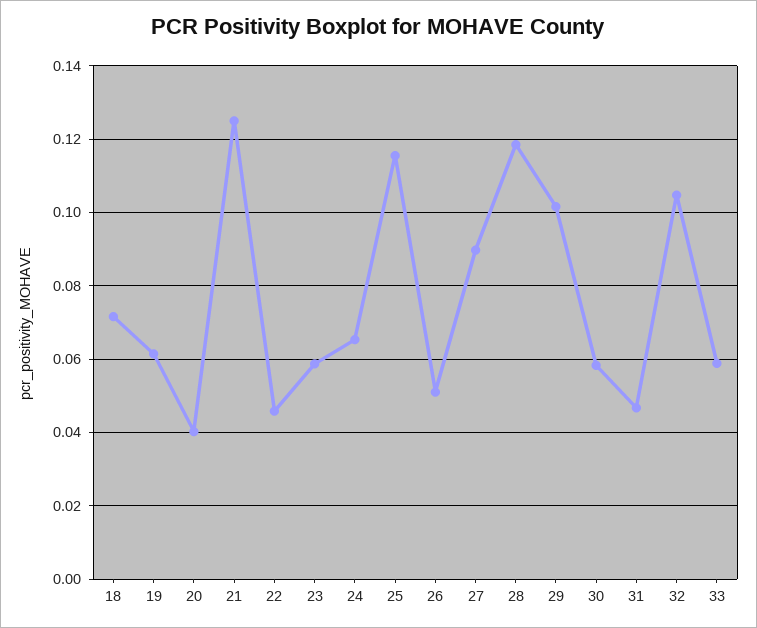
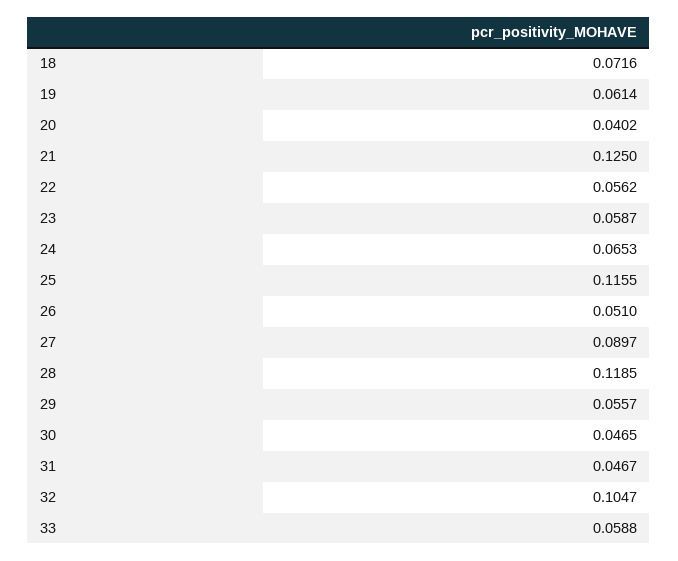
22: 0.046 -> 0.0562
29: 0.102 -> 0.0557
30: 0.058 -> 0.0465

